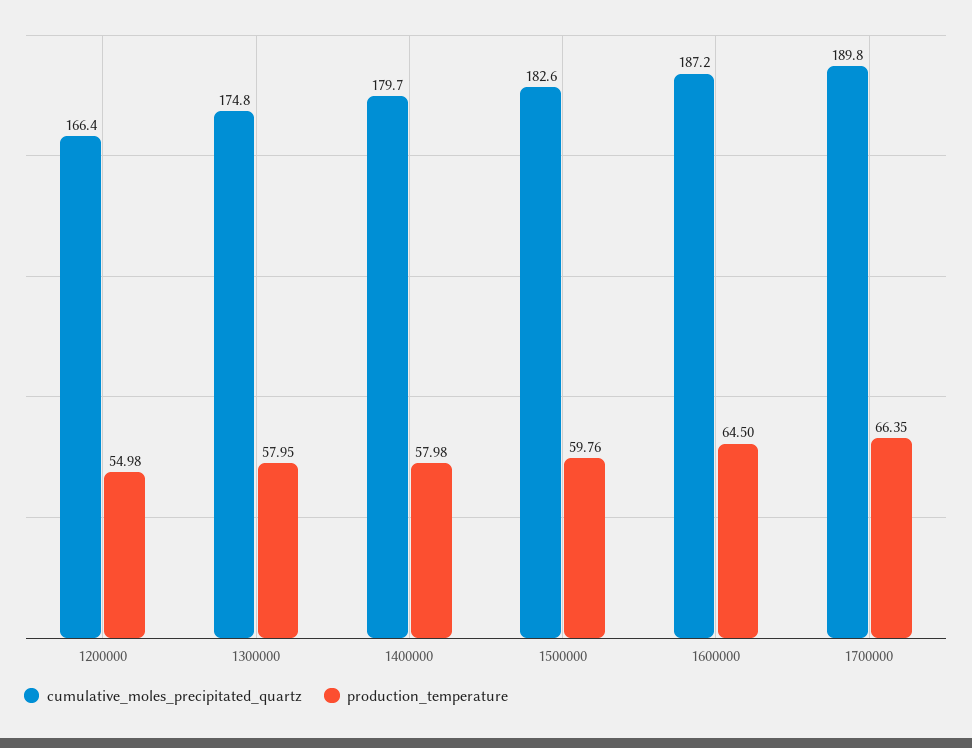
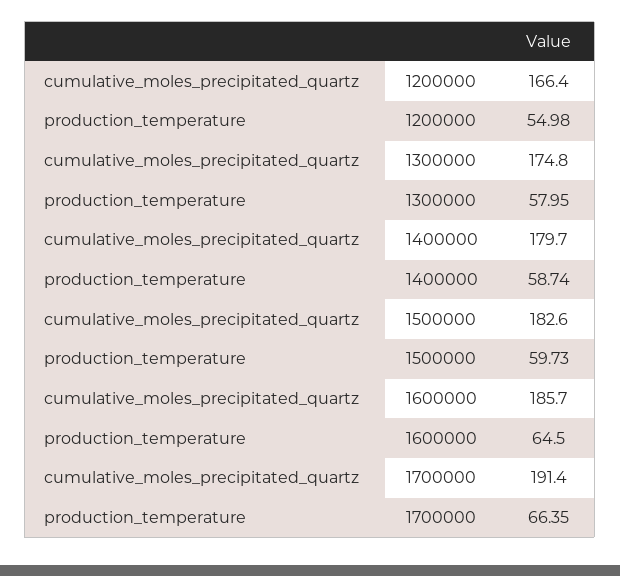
production_temperature, 1400000: 57.98 -> 58.74
production_temperature, 1500000: 59.76 -> 59.73
cumulative_moles_precipitated_quartz, 1600000: 187.2 -> 185.7
cumulative_moles_precipitated_quartz, 1700000: 189.8 -> 191.4

